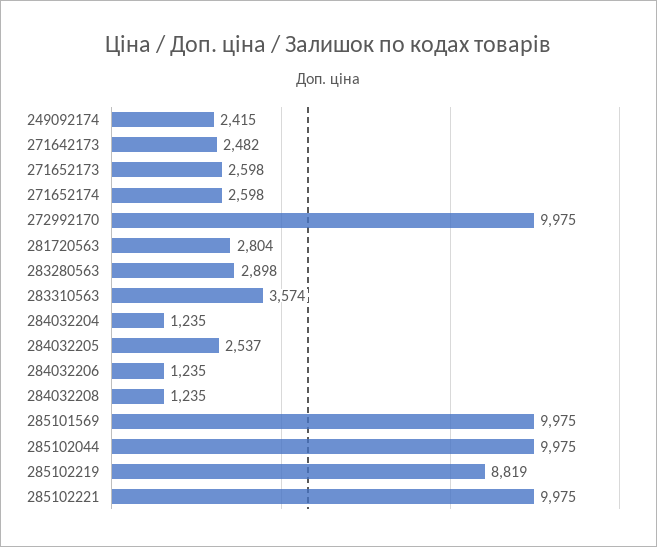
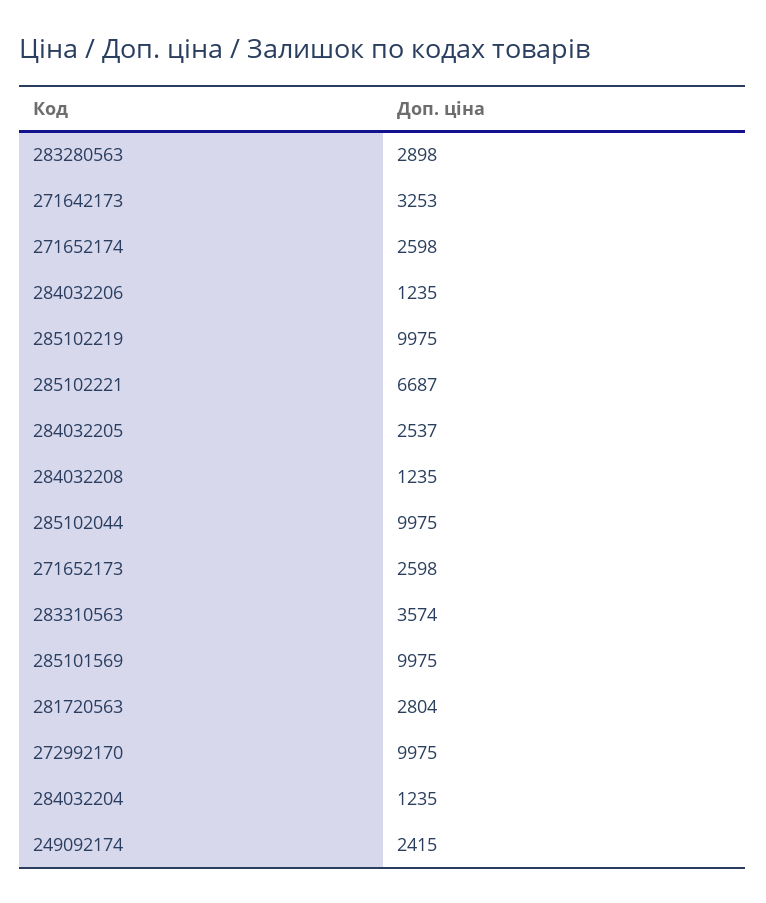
271642173: 2482 -> 3253
285102219: 8819 -> 9975
285102221: 9975 -> 6687

